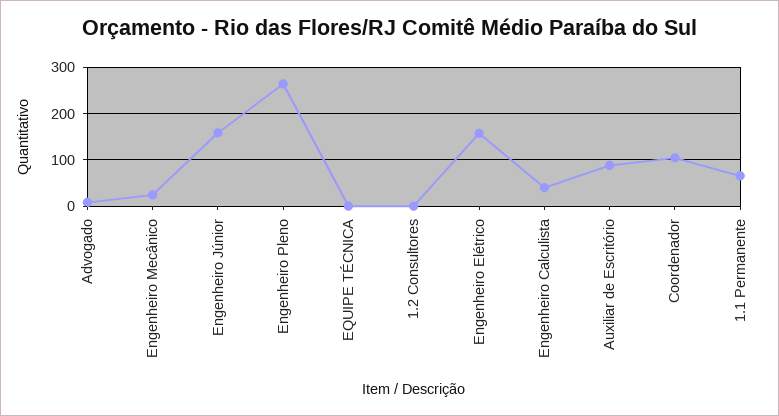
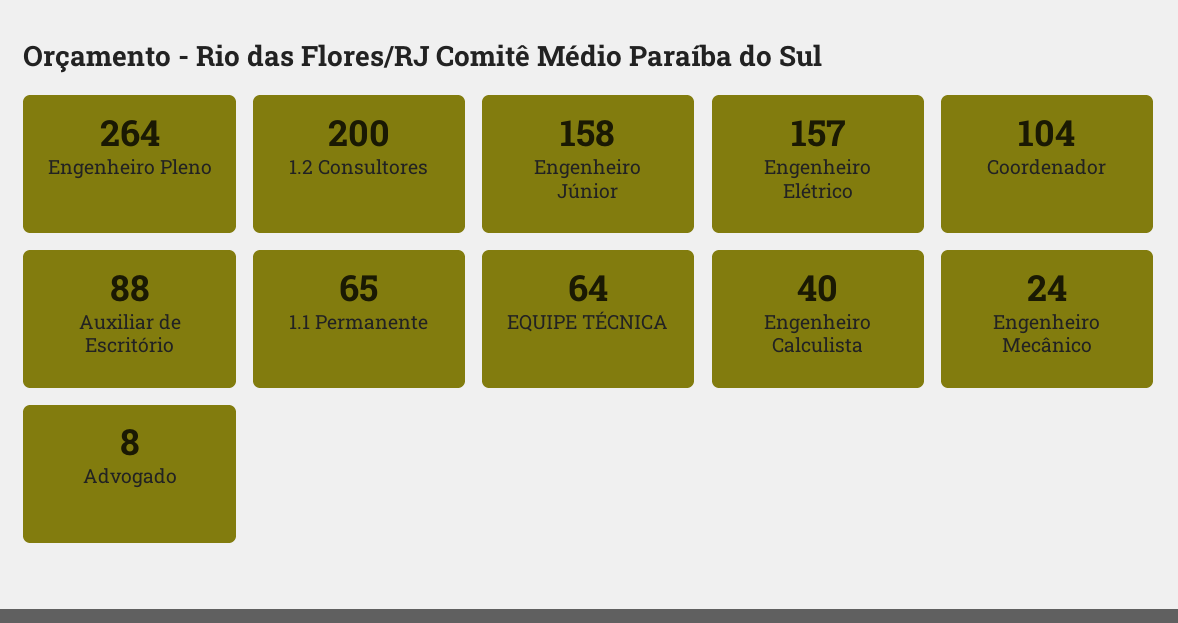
EQUIPE TÉCNICA: 0 -> 64
1.2 Consultores: 0 -> 200

